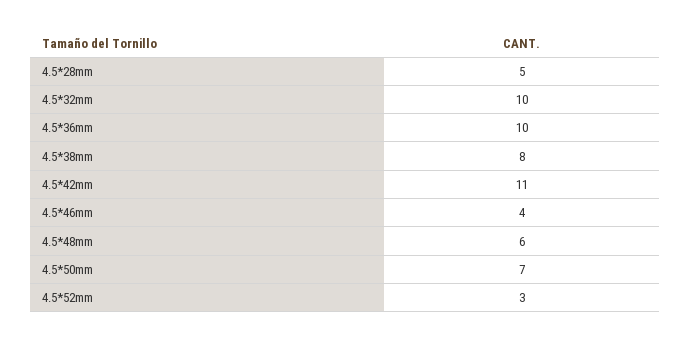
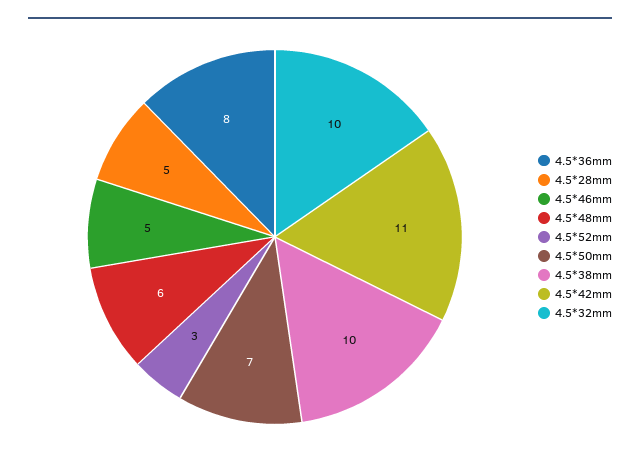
4.5*36mm: 10 -> 8
4.5*38mm: 8 -> 10
4.5*46mm: 4 -> 5

